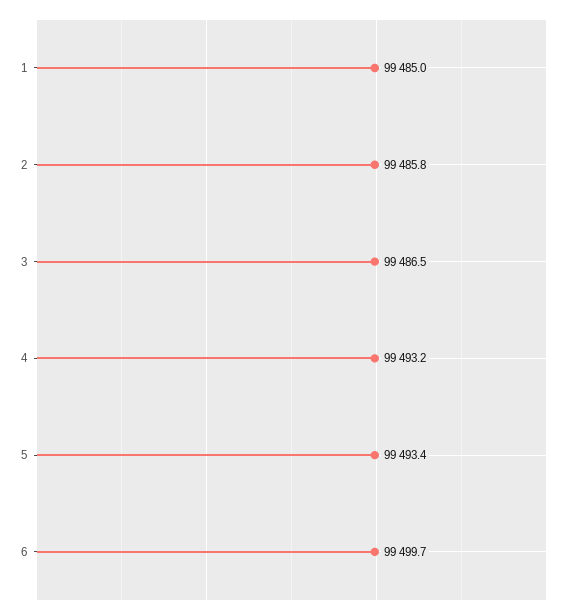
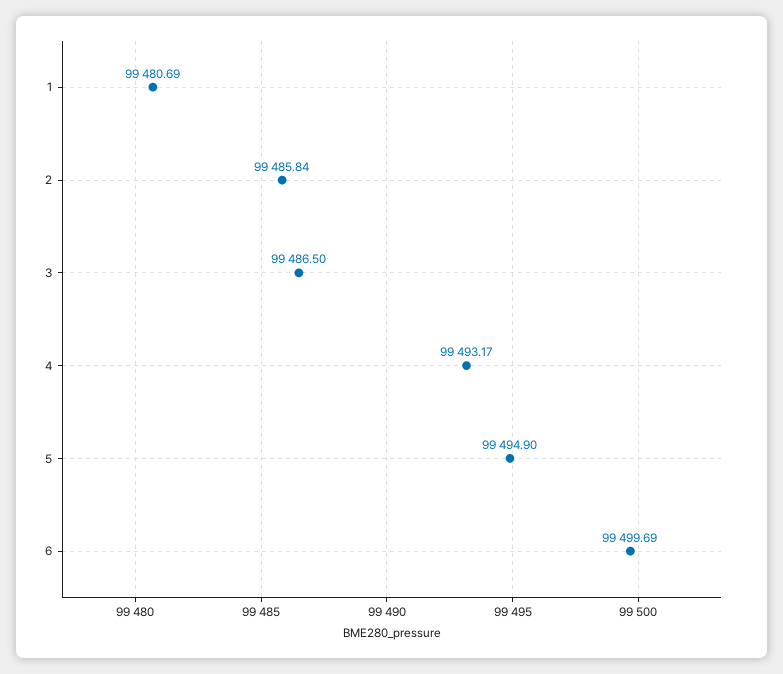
1: 99485 -> 99480.69
5: 99493.4 -> 99494.9

